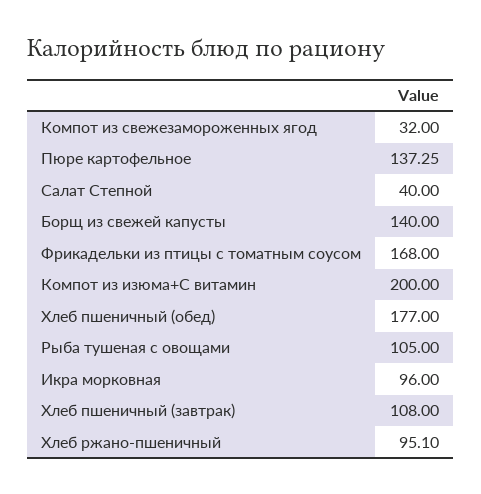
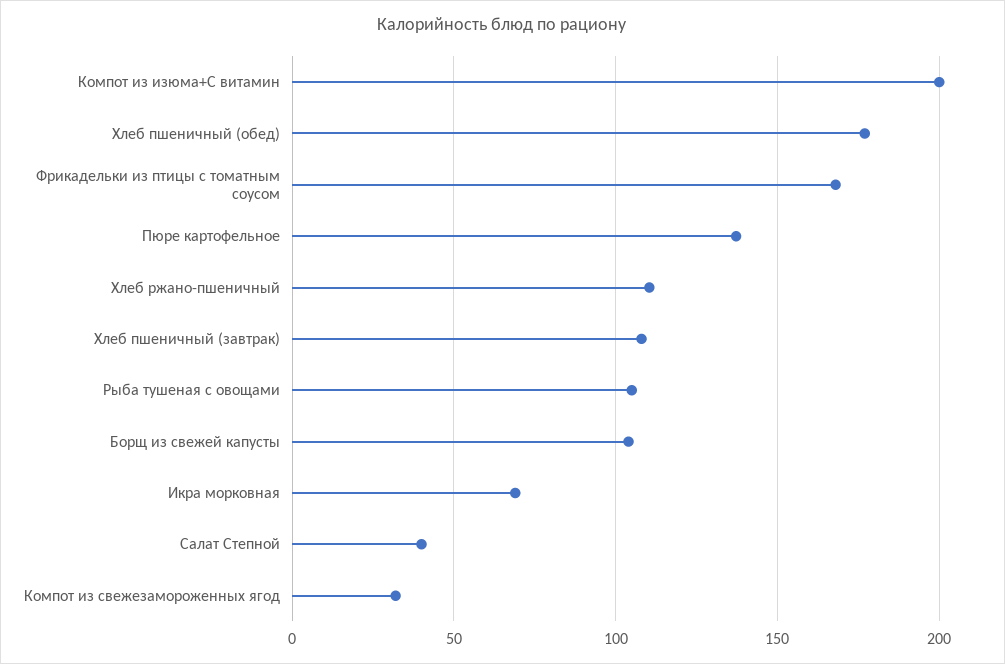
Борщ из свежей капусты: 140 -> 105
Икра морковная: 96 -> 70
Хлеб ржано-пшеничный: 95.1 -> 110

